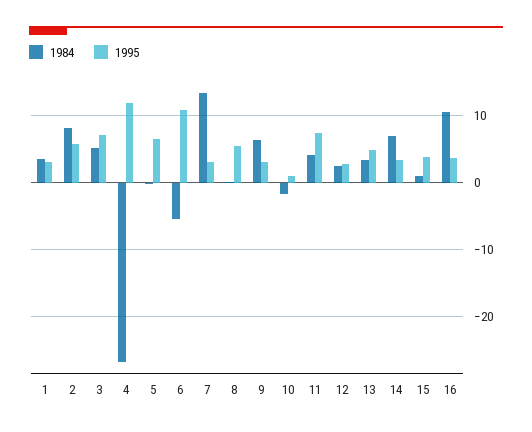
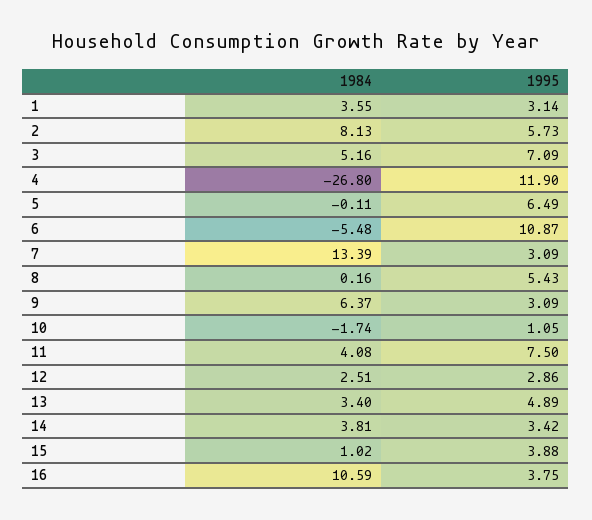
1984, 14: 7 -> 3.81

